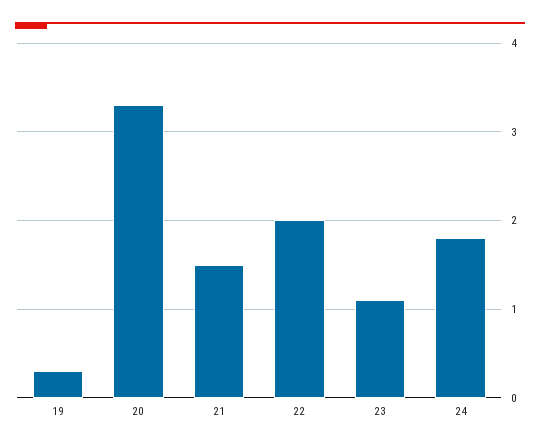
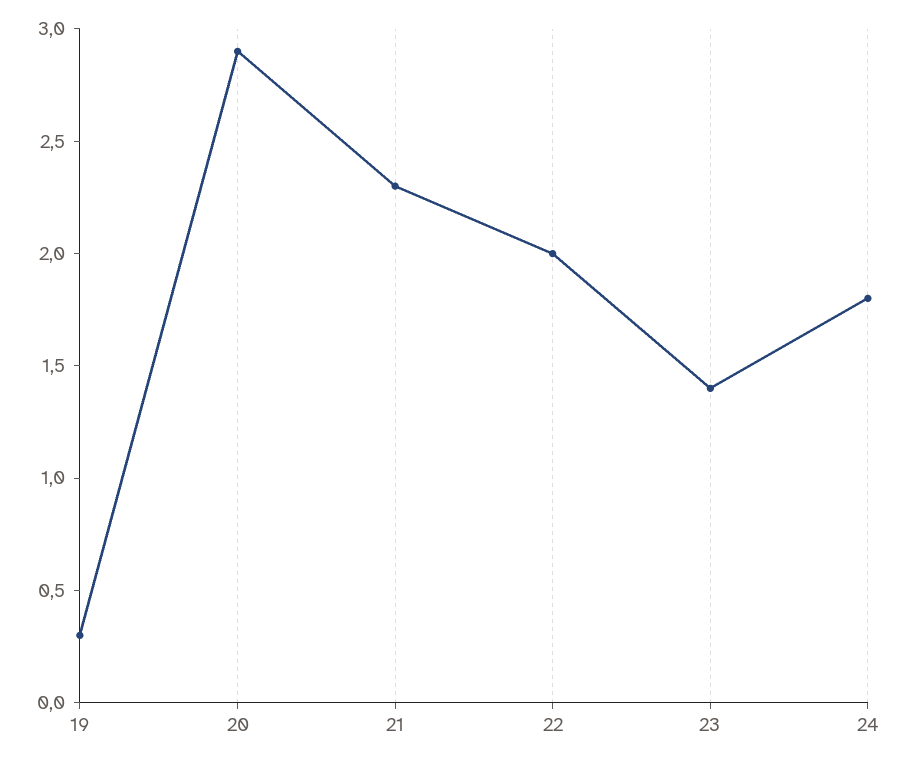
20: 3.3 -> 2.9
21: 1.5 -> 2.3
23: 1.1 -> 1.4

